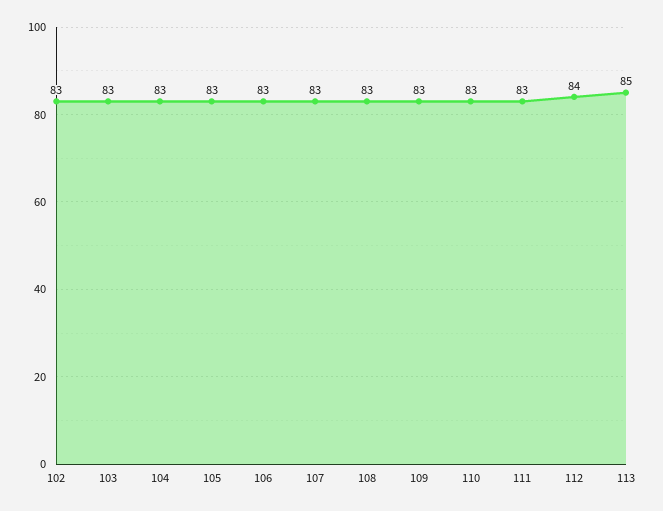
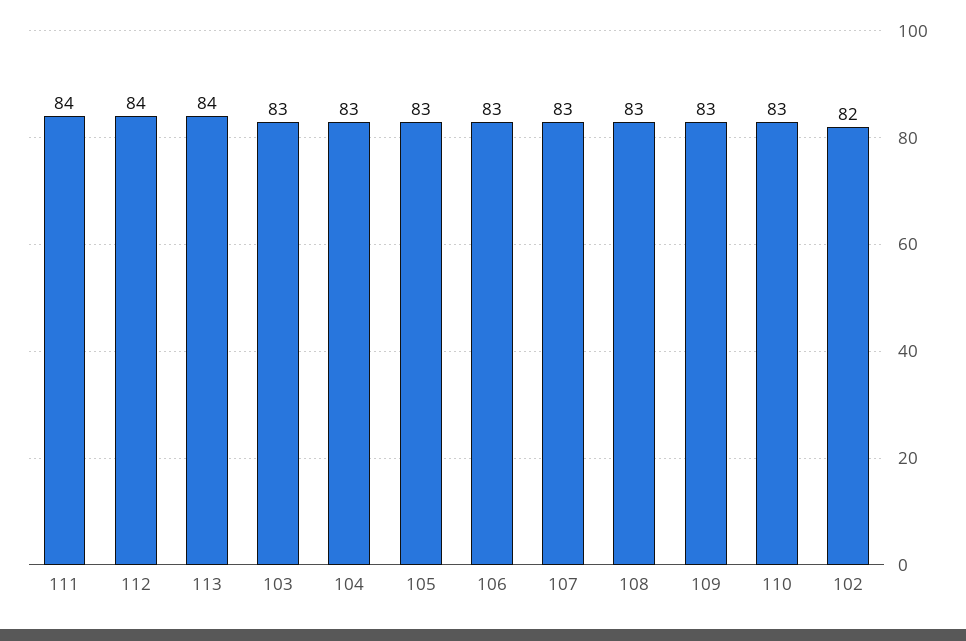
102: 83 -> 82
111: 83 -> 84
113: 85 -> 84

